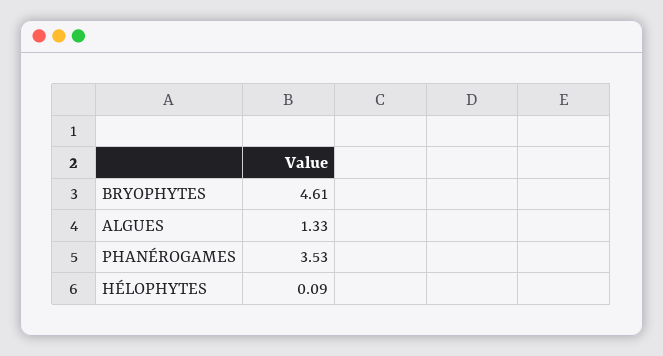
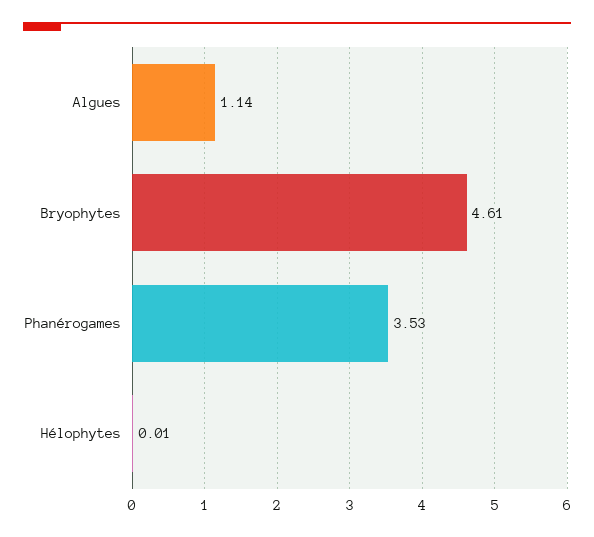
ALGUES: 1.33 -> 1.14
HÉLOPHYTES: 0.09 -> 0.01

